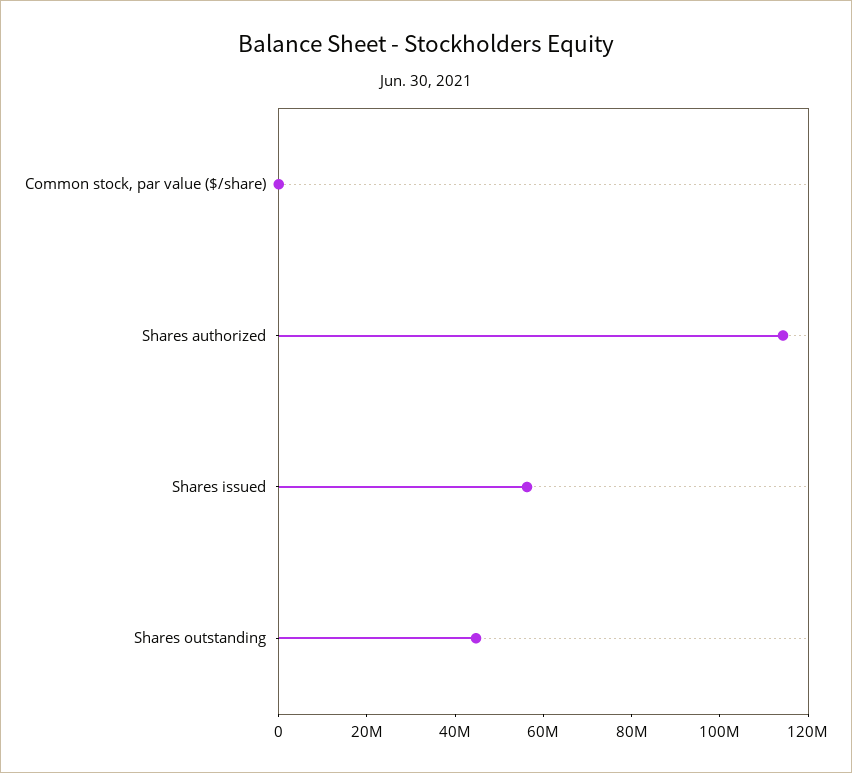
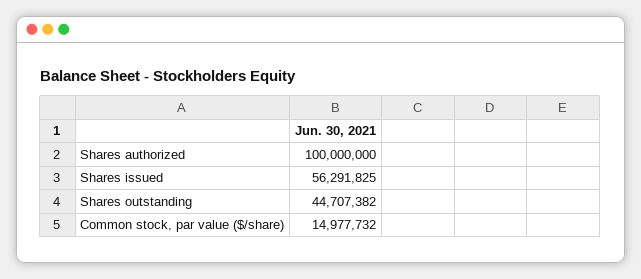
Common stock, par value ($/share): 0 -> 14977732
Shares authorized: 115000000 -> 100000000

